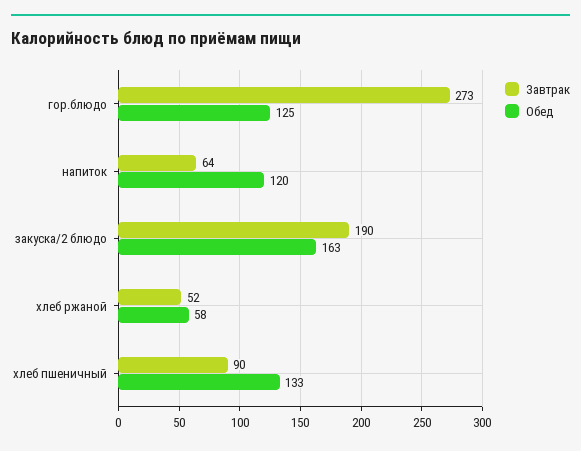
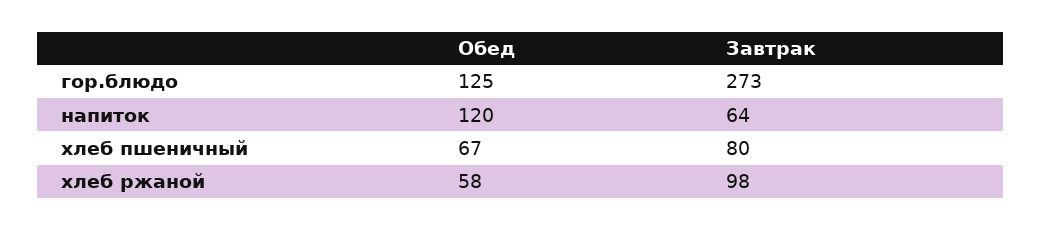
Завтрак, закуска/2 блюдо: 190 -> none
Обед, закуска/2 блюдо: 163 -> none
Завтрак, хлеб ржаной: 52 -> 98
Завтрак, хлеб пшеничный: 90 -> 80
Обед, хлеб пшеничный: 133 -> 67

